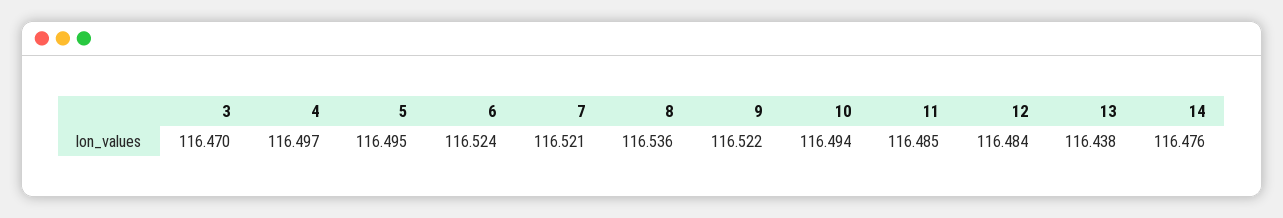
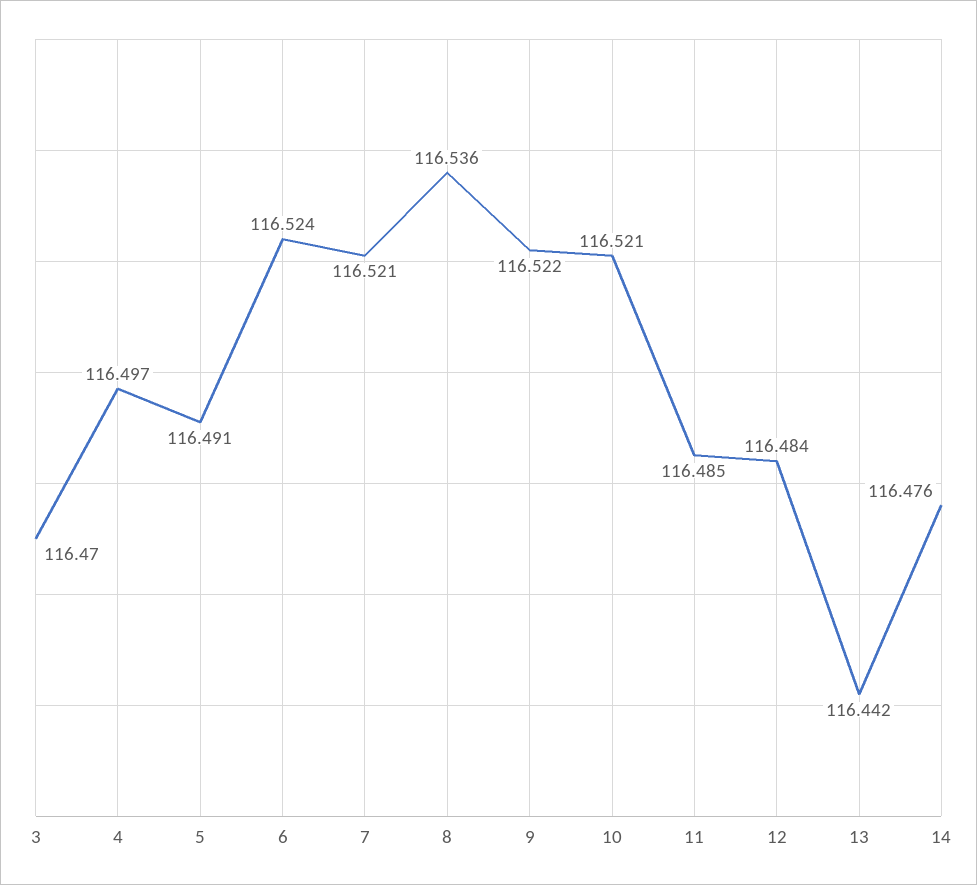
5: 116.495 -> 116.491
10: 116.494 -> 116.521
13: 116.438 -> 116.442

